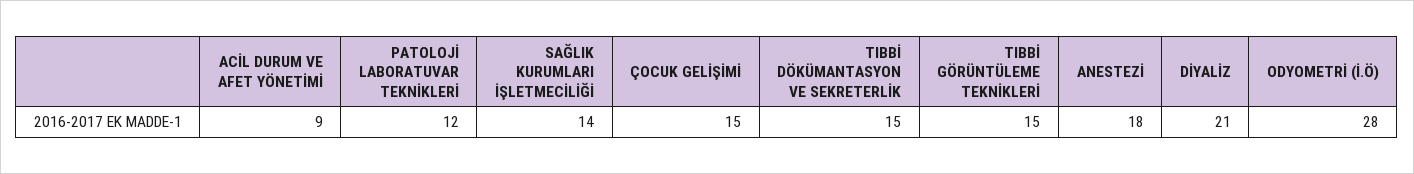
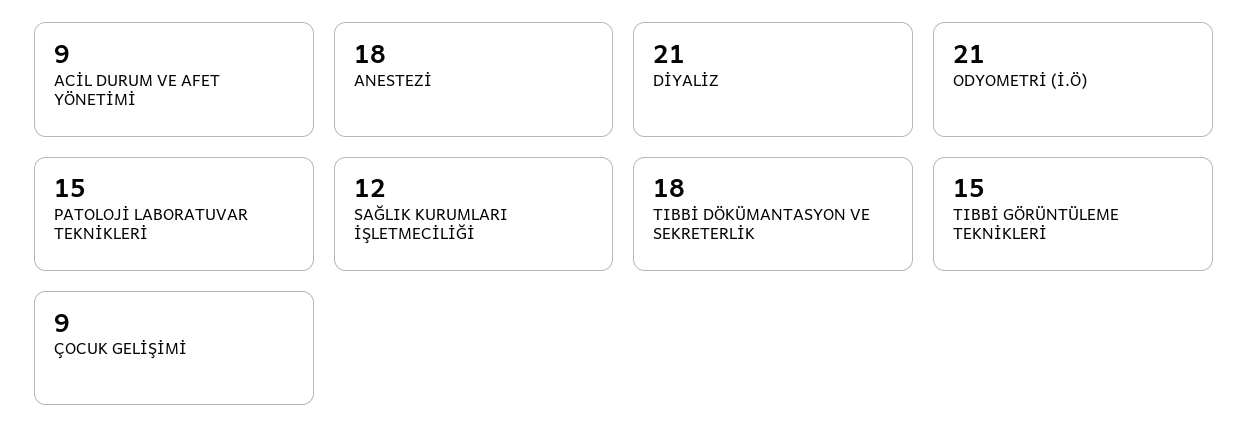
PATOLOJİ LABORATUVAR TEKNİKLERİ: 12 -> 15
SAĞLIK KURUMLARI İŞLETMECİLİĞİ: 14 -> 12
ÇOCUK GELİŞİMİ: 15 -> 9
TIBBİ DÖKÜMANTASYON VE SEKRETERLİK: 15 -> 18
ODYOMETRİ (İ.Ö): 28 -> 21

